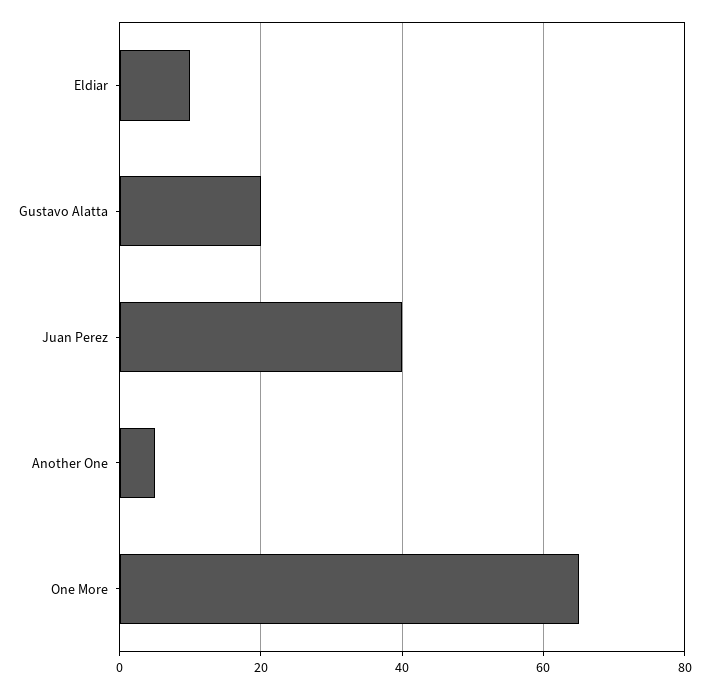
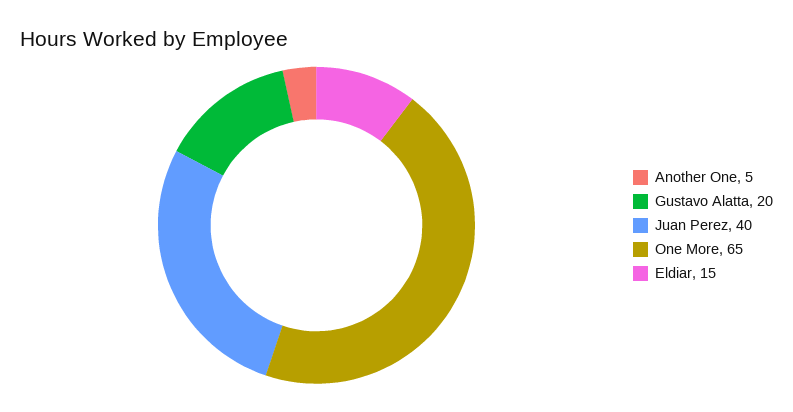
Eldiar: 10 -> 15

